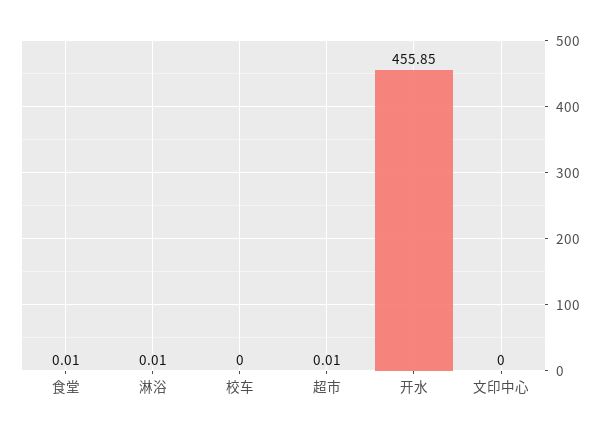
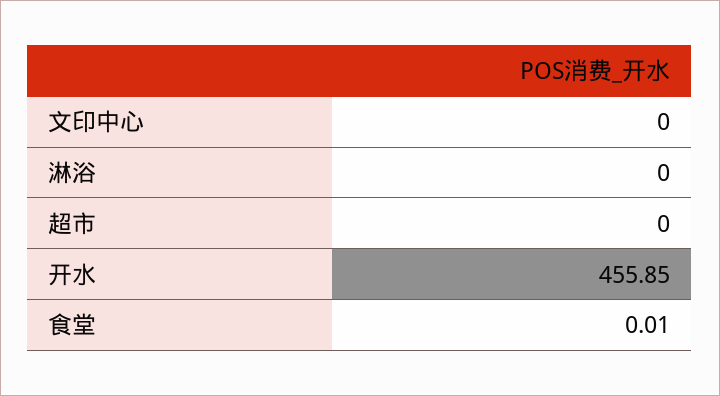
淋浴: 0.01 -> 0
校车: 0 -> none
超市: 0.01 -> 0

